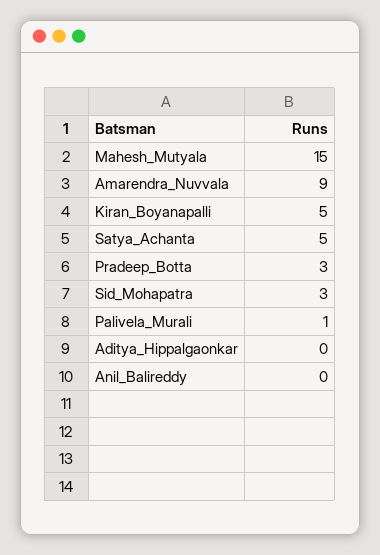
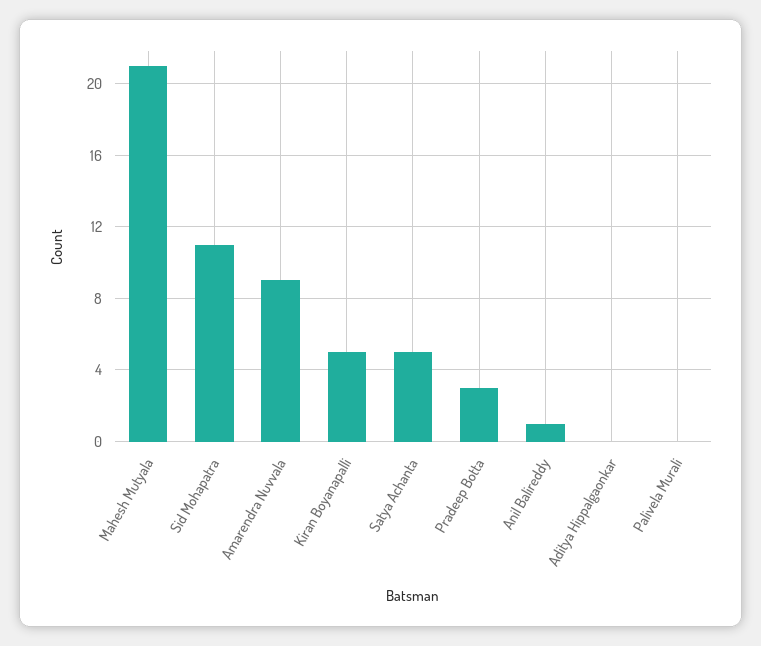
Mahesh_Mutyala: 15 -> 21
Sid_Mohapatra: 3 -> 11
Palivela_Murali: 1 -> 0
Anil_Balireddy: 0 -> 1

